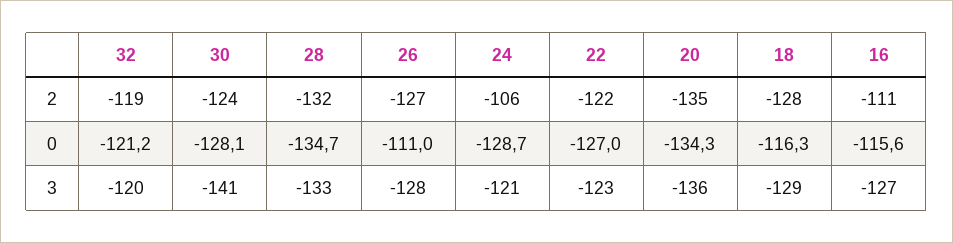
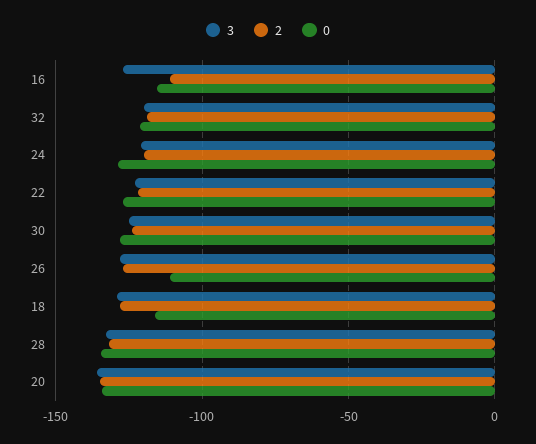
2, 24: -106 -> -120
3, 30: -141 -> -125

